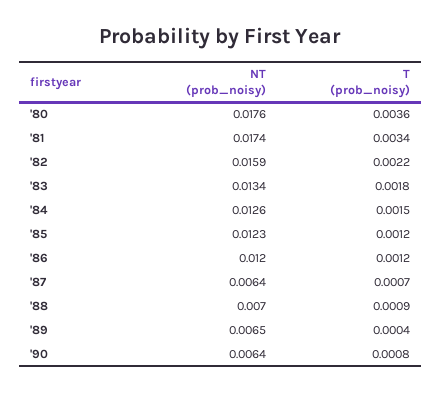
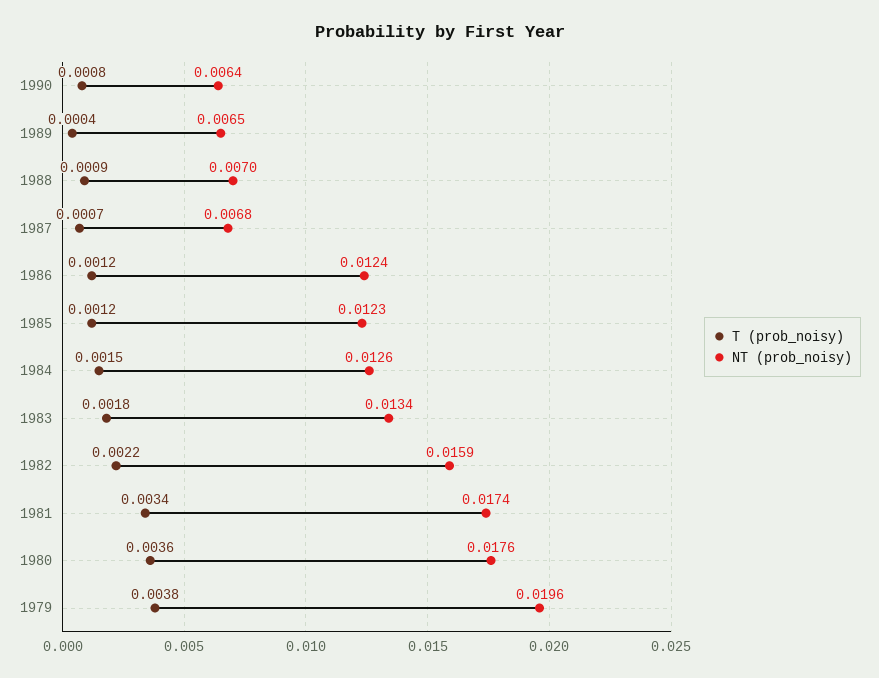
NT (prob_noisy), '86: 0.012 -> 0.0124
NT (prob_noisy), '87: 0.0064 -> 0.0068
T (prob_noisy), 1979: none -> 0.0038
NT (prob_noisy), 1979: none -> 0.0196

